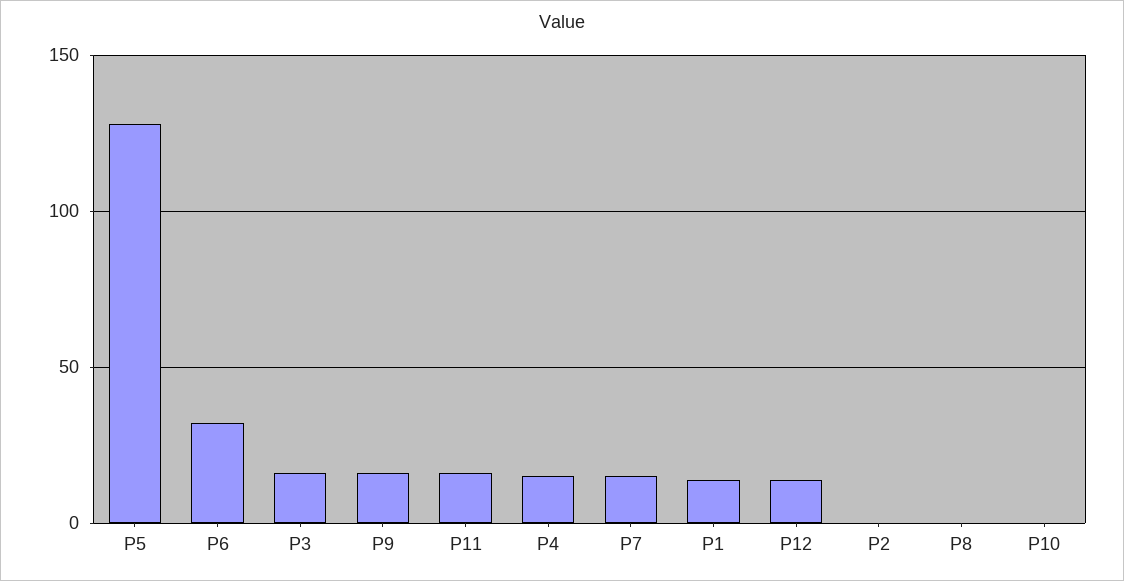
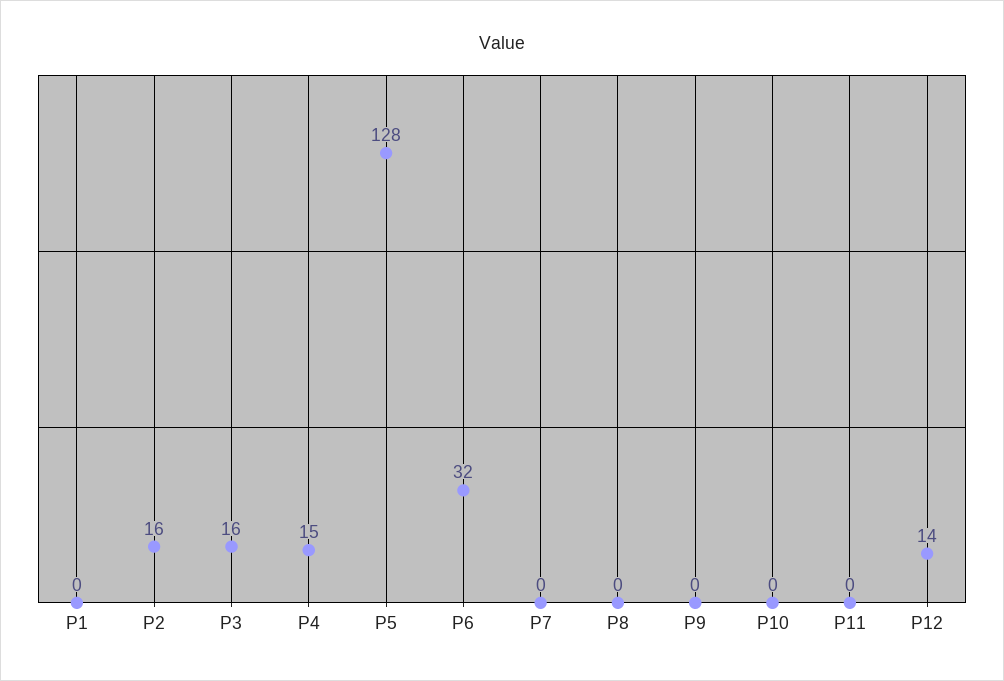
P9: 15 -> 0
P11: 15 -> 0
P7: 15 -> 0
P1: 15 -> 0
P2: 0 -> 16

